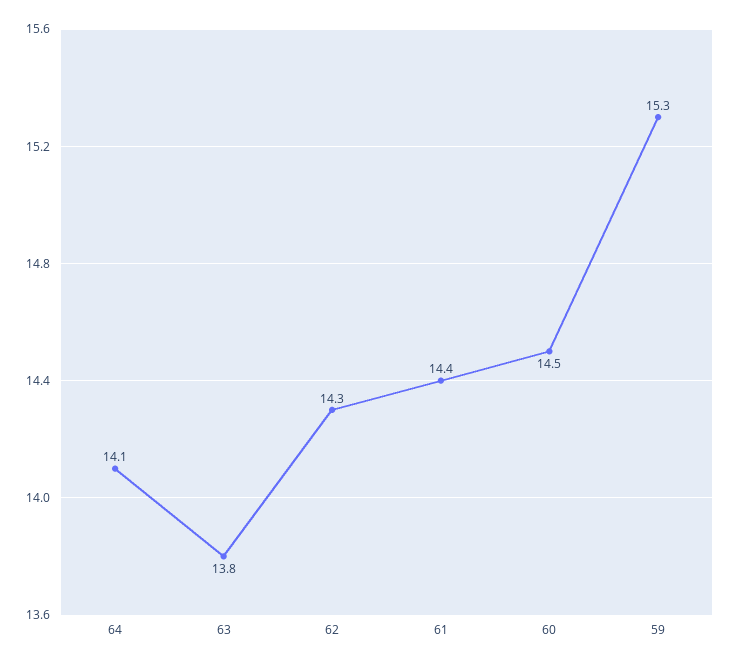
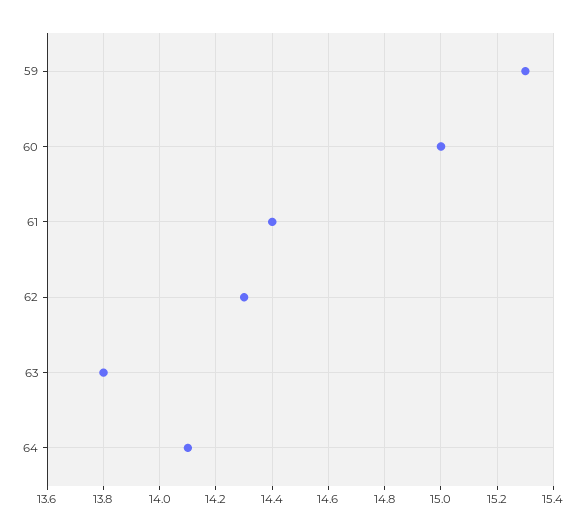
60: 14.5 -> 15

